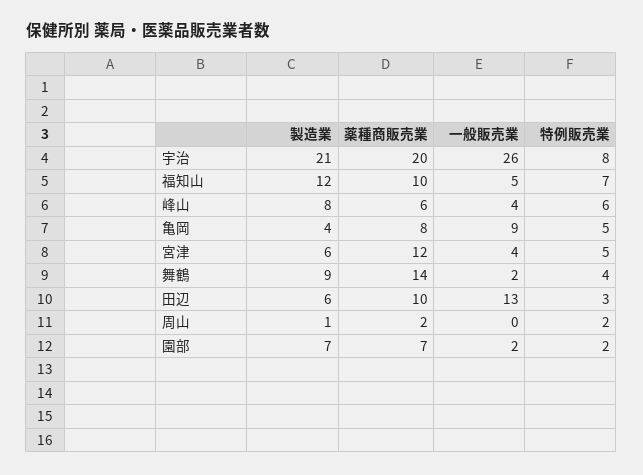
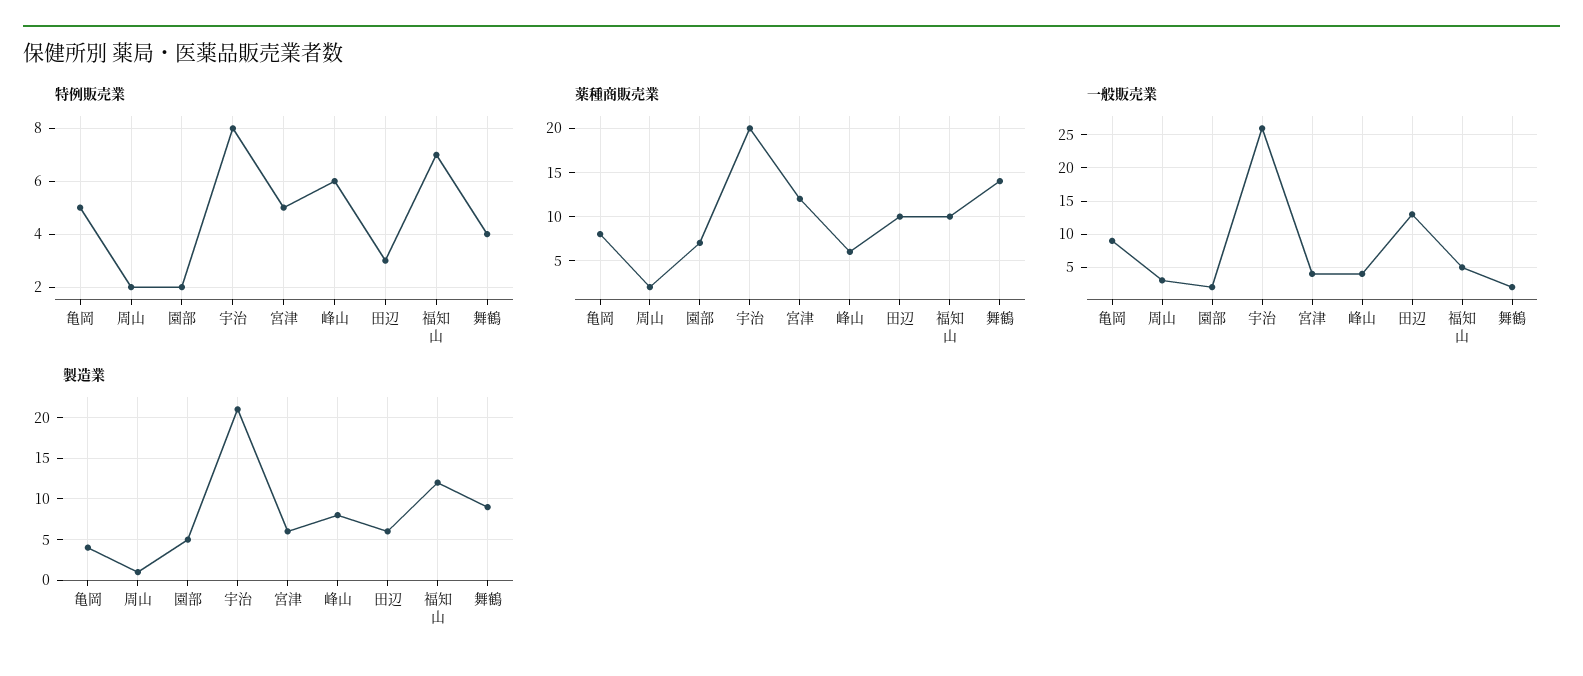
一般販売業, 周山: 0 -> 3
製造業, 園部: 7 -> 5

